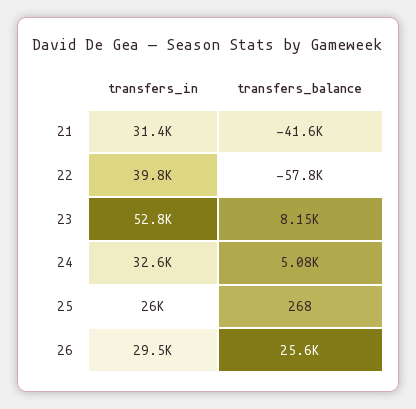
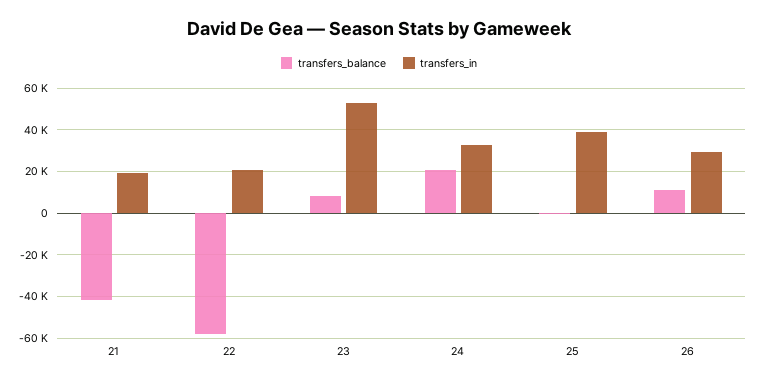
transfers_in, 21: 31400 -> 20000
transfers_in, 22: 39800 -> 20000
transfers_balance, 24: 5080 -> 20000
transfers_in, 25: 26000 -> 40000
transfers_balance, 26: 25600 -> 10000

